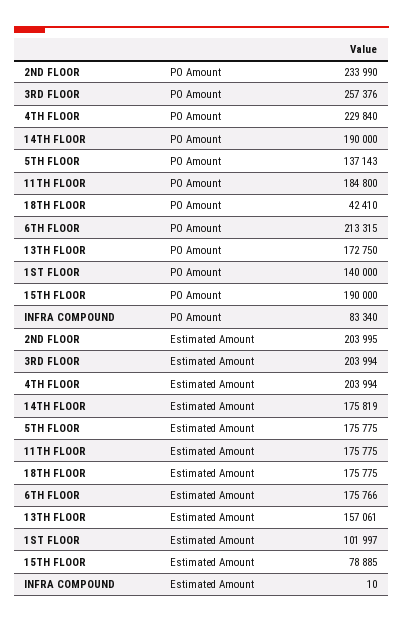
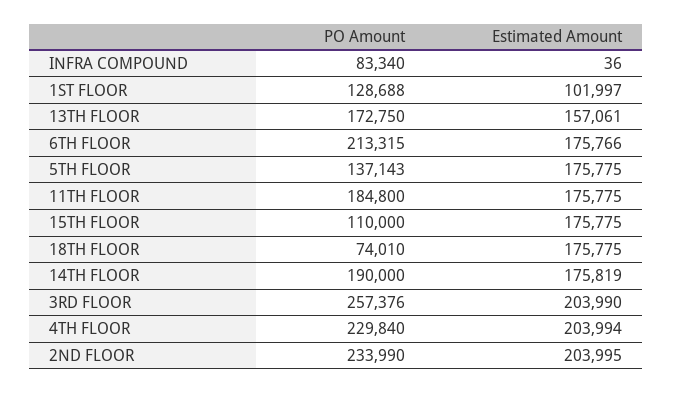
18TH FLOOR, PO Amount: 42410 -> 74010
1ST FLOOR, PO Amount: 140000 -> 128688
15TH FLOOR, PO Amount: 190000 -> 110000
3RD FLOOR, Estimated Amount: 203994 -> 203990
15TH FLOOR, Estimated Amount: 78885 -> 175775
INFRA COMPOUND, Estimated Amount: 10 -> 36

